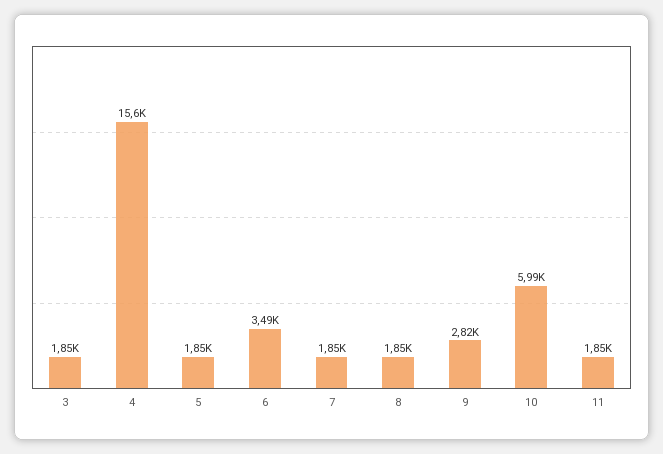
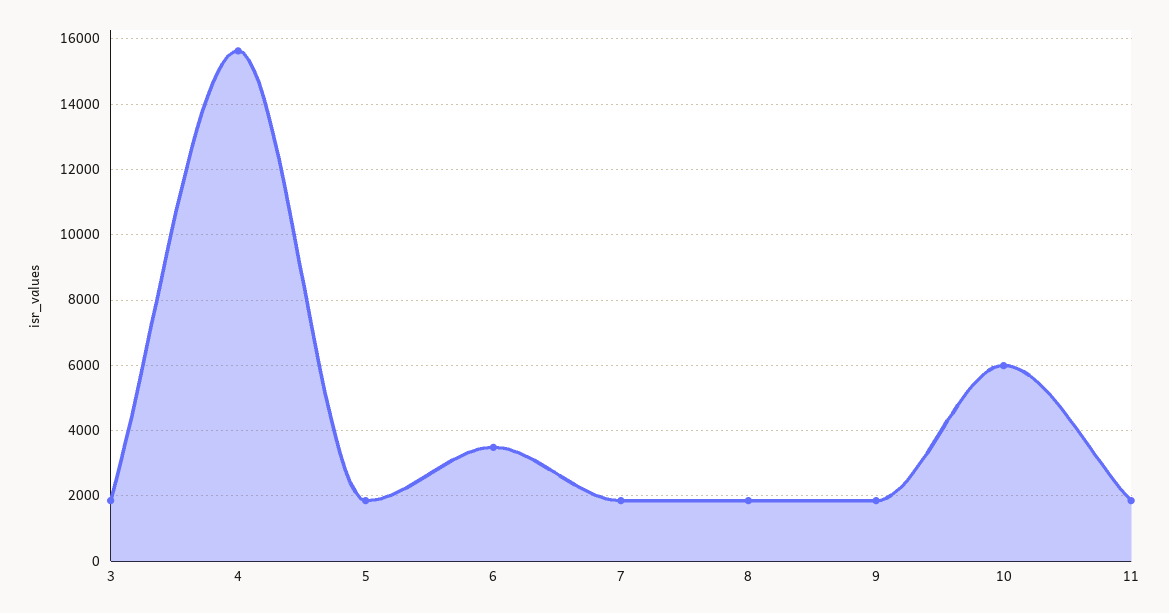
9: 2820 -> 1800

